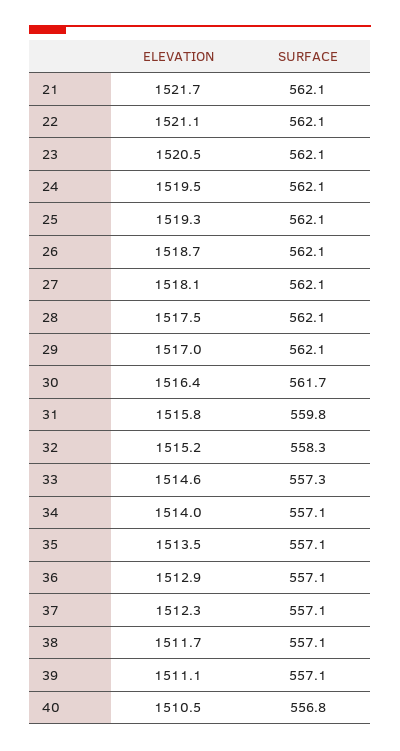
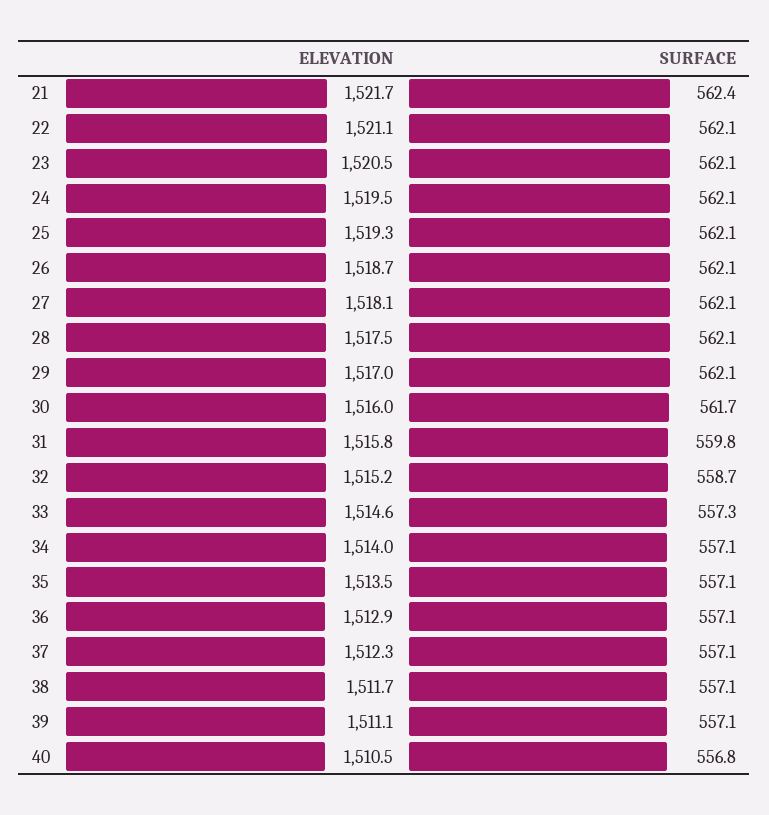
SURFACE, 21: 562.1 -> 562.4
ELEVATION, 30: 1516.4 -> 1516
SURFACE, 32: 558.3 -> 558.7

